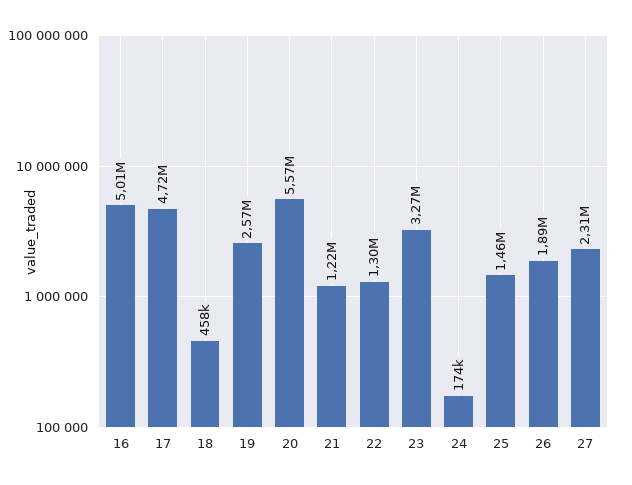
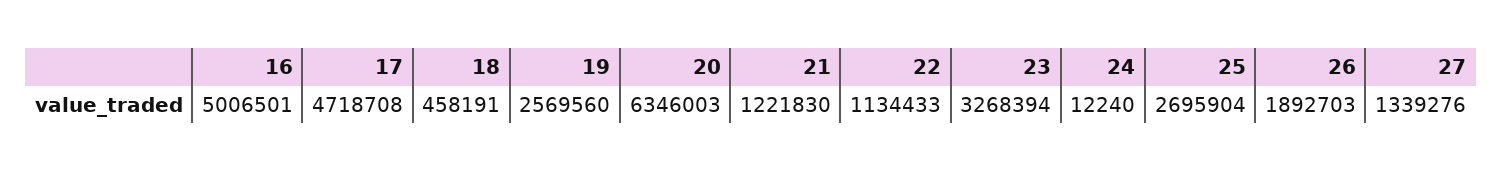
20: 5570000 -> 6346003
22: 1300000 -> 1134433
24: 174000 -> 12240
25: 1460000 -> 2695904
27: 2310000 -> 1339276

